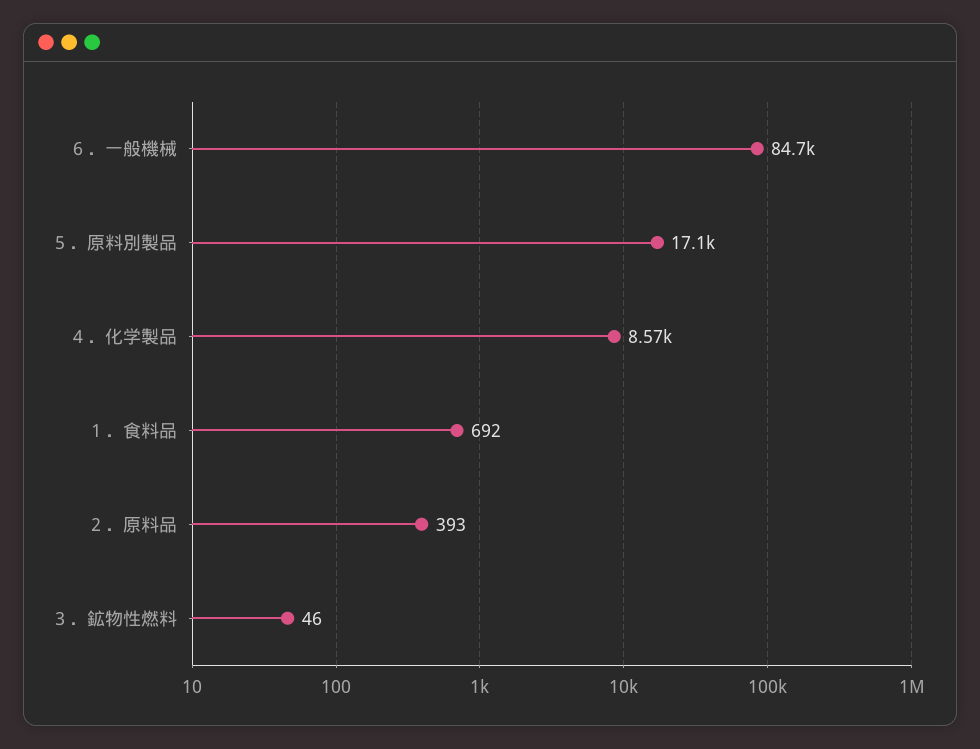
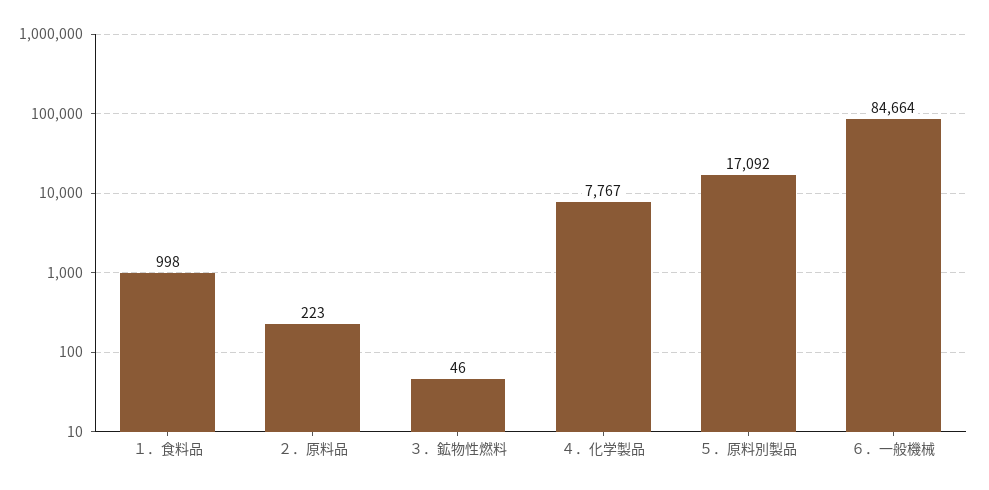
４．化学製品: 8570 -> 7767
１．食料品: 692 -> 998
２．原料品: 393 -> 223

